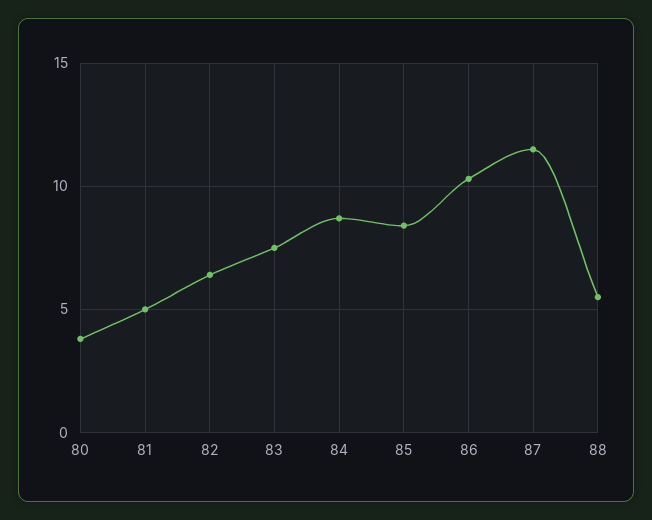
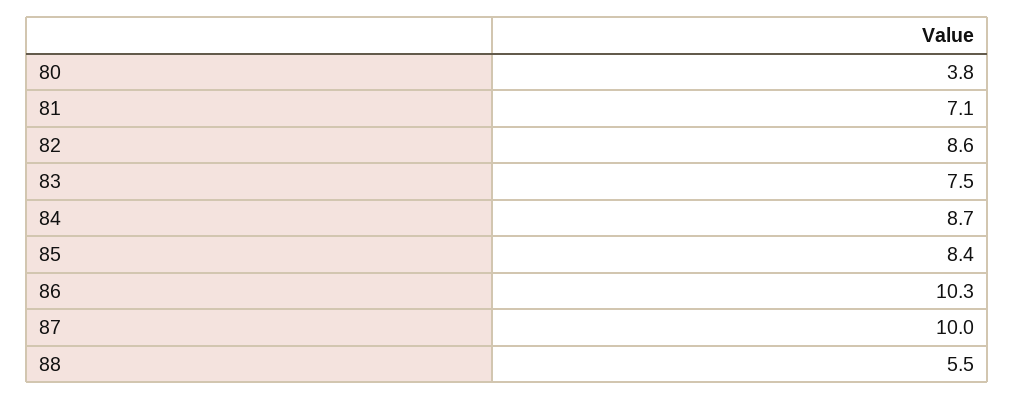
81: 5 -> 7.1
82: 6.5 -> 8.6
87: 11.5 -> 10

